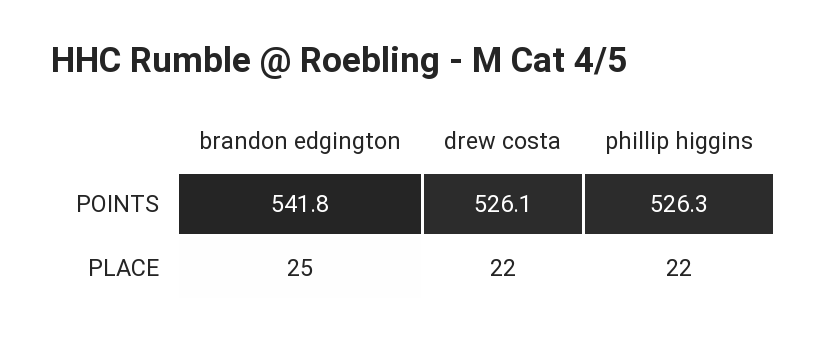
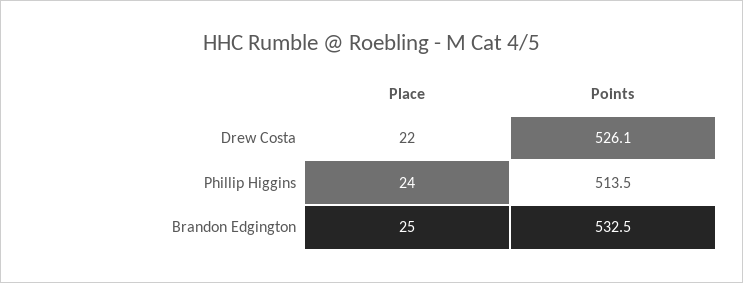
brandon edgington, POINTS: 541.8 -> 532.5
phillip higgins, POINTS: 526.3 -> 513.5
phillip higgins, PLACE: 22 -> 24

